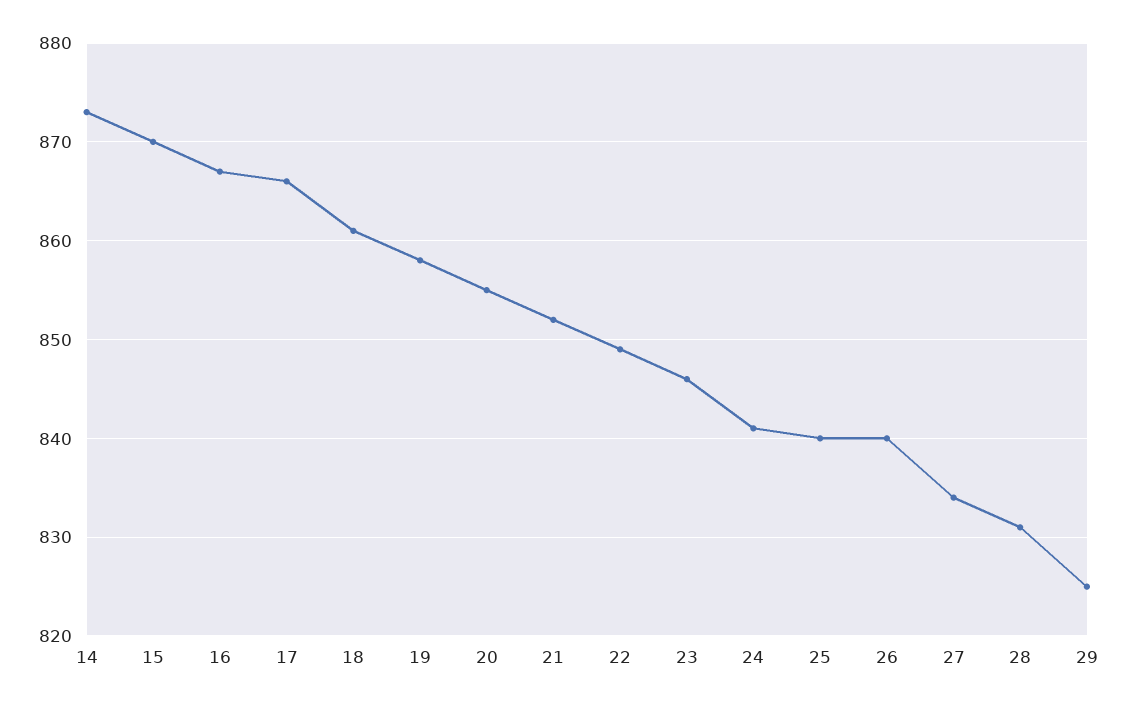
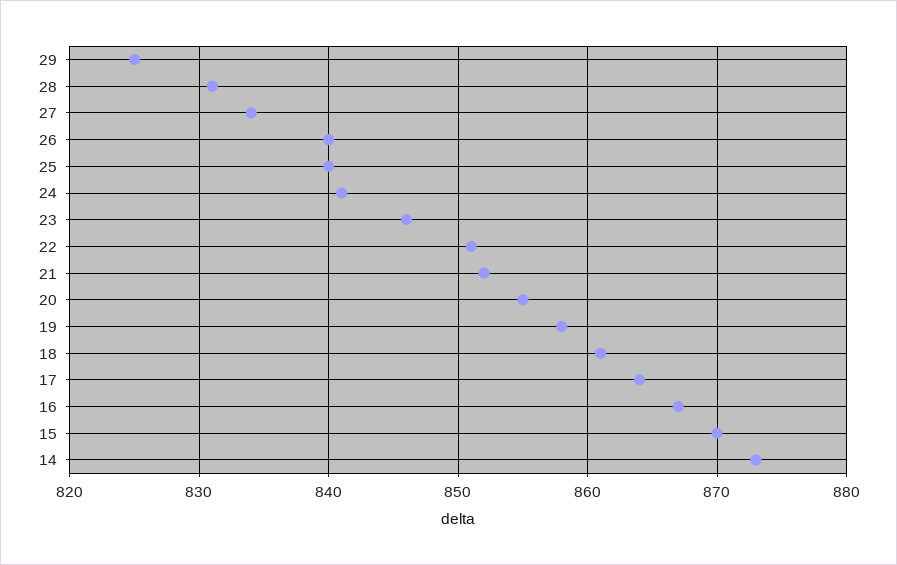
17: 866 -> 864
22: 849 -> 851

